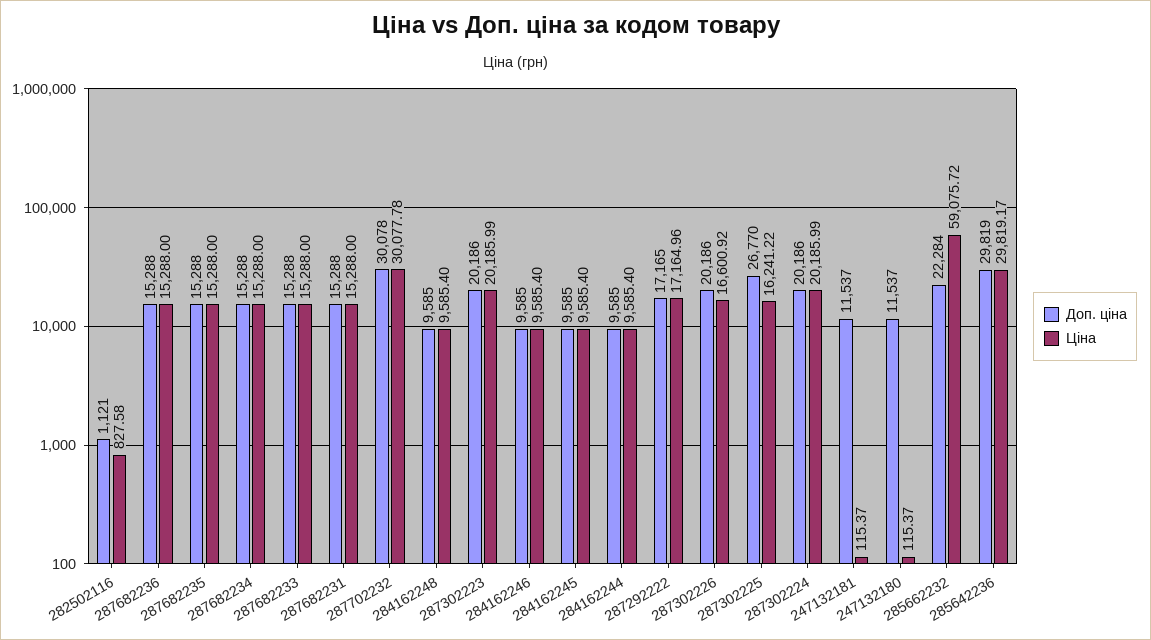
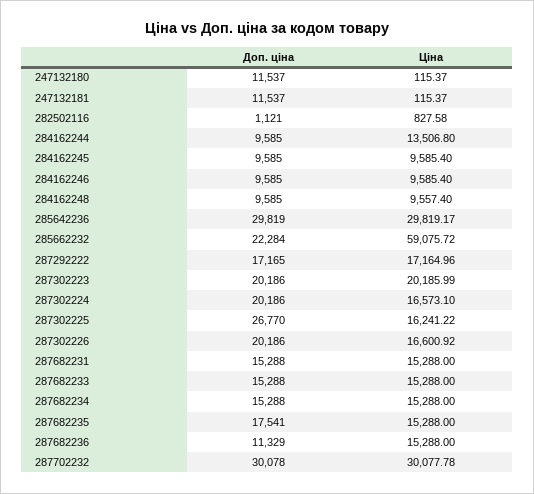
Доп. ціна, 287682236: 15288 -> 11329
Доп. ціна, 287682235: 15288 -> 17541
Ціна, 284162248: 9585.4 -> 9557.4
Ціна, 284162244: 9585.4 -> 13506.8
Ціна, 287302224: 20185.99 -> 16573.1

